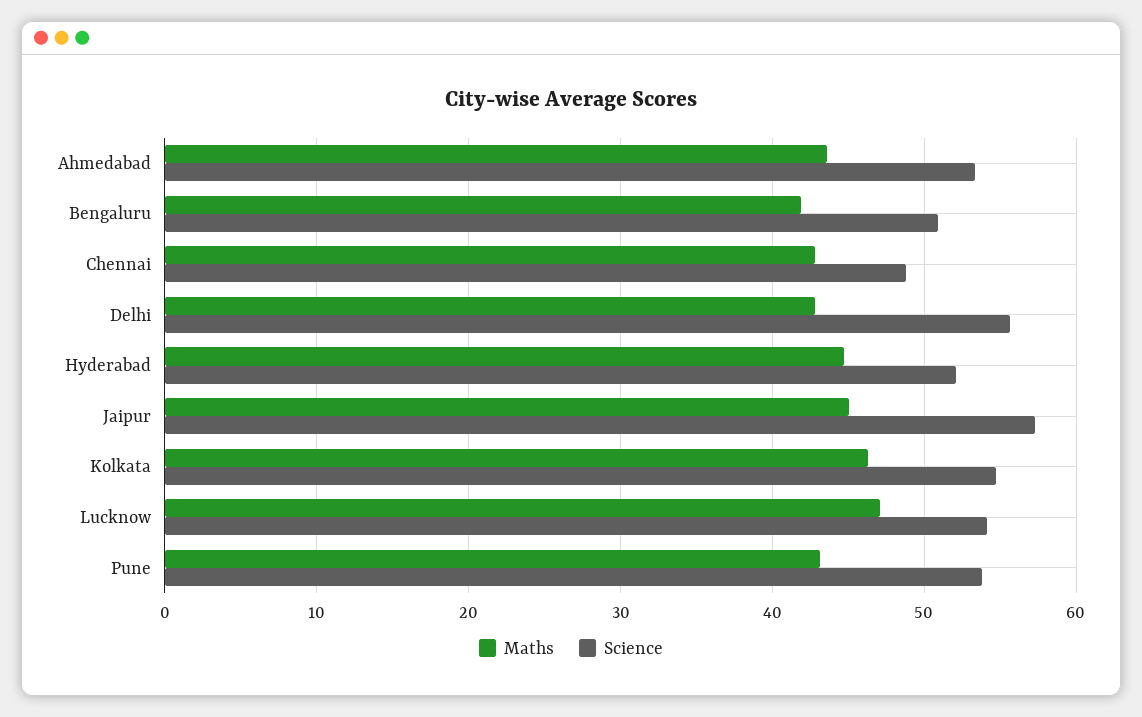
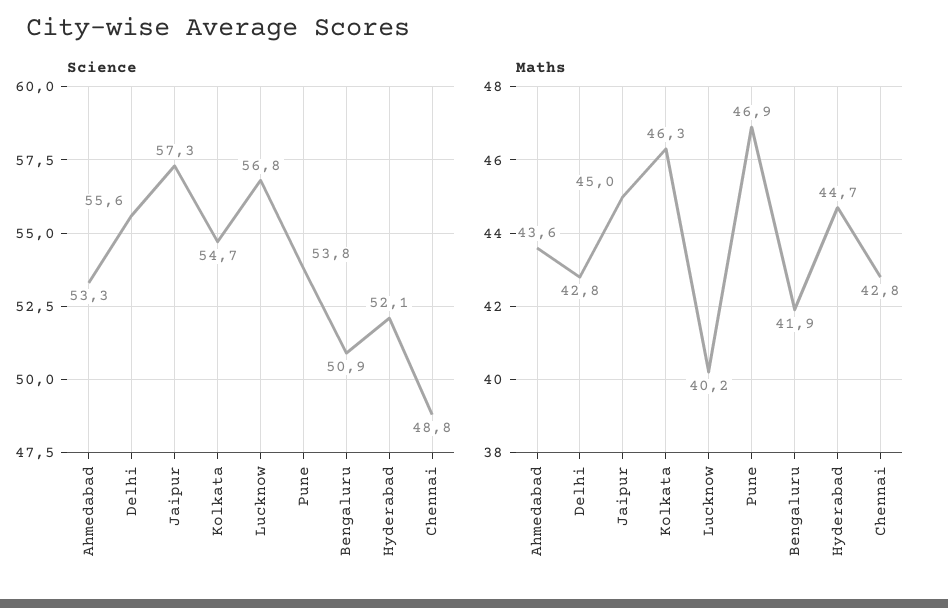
Maths, Lucknow: 47 -> 40.2
Science, Lucknow: 54 -> 56.8
Maths, Pune: 43 -> 46.9

